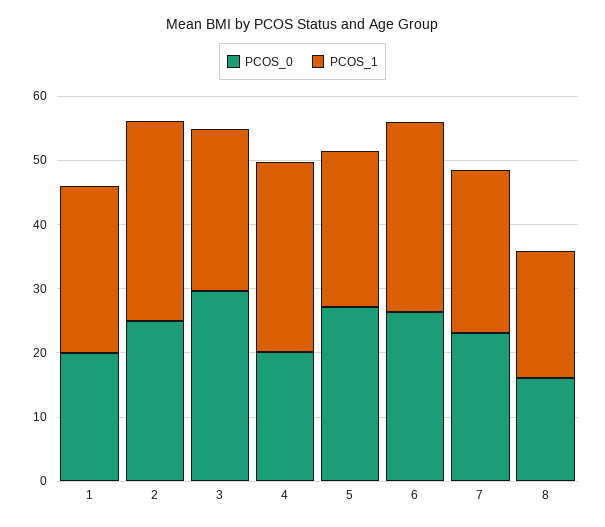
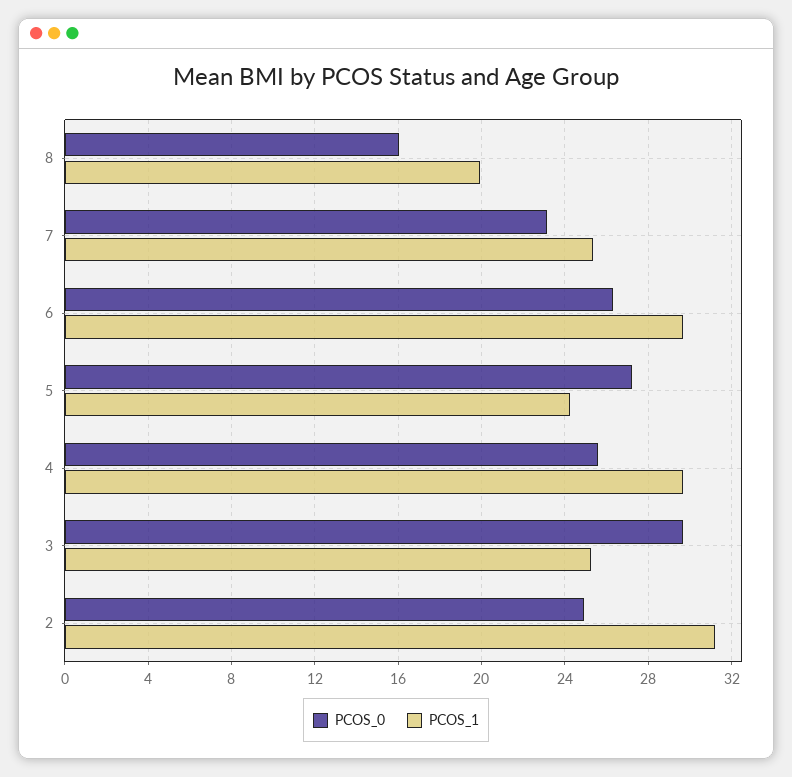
PCOS_0, 1: 20 -> none
PCOS_1, 1: 26 -> none
PCOS_0, 4: 20 -> 25.5

